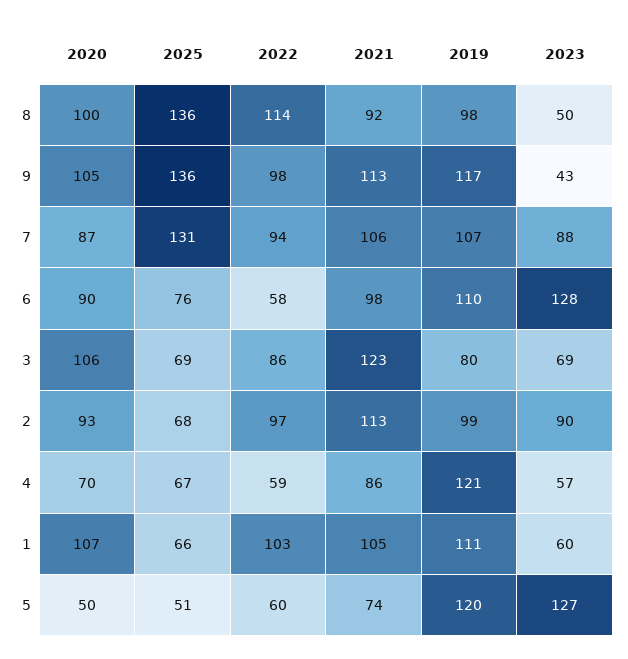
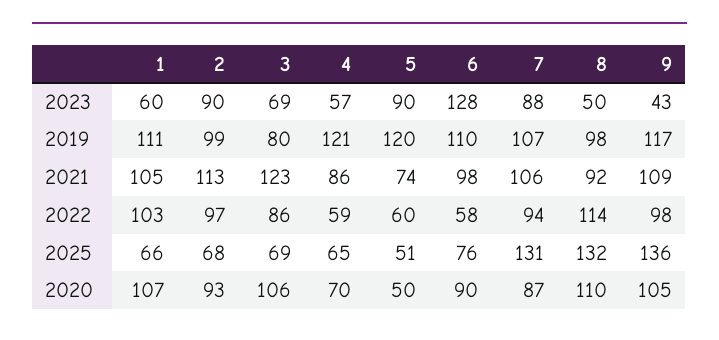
2020, 8: 100 -> 110
2025, 8: 136 -> 132
2021, 9: 113 -> 109
2025, 4: 67 -> 65
2023, 5: 127 -> 90

